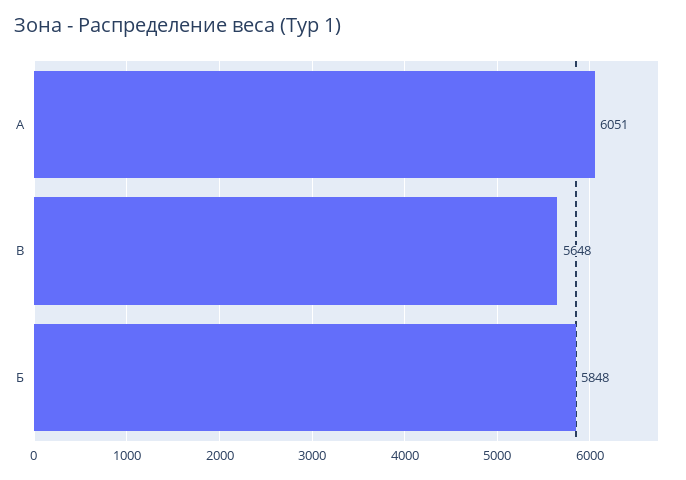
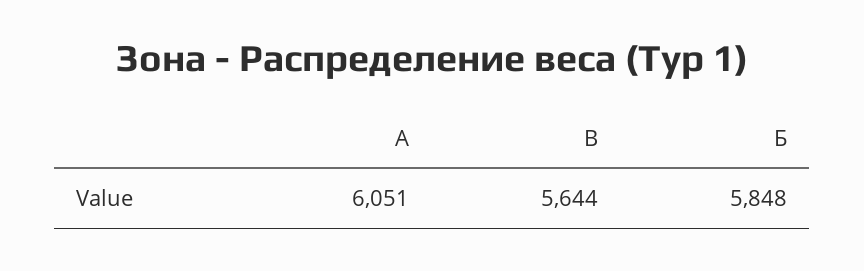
В: 5648 -> 5644

